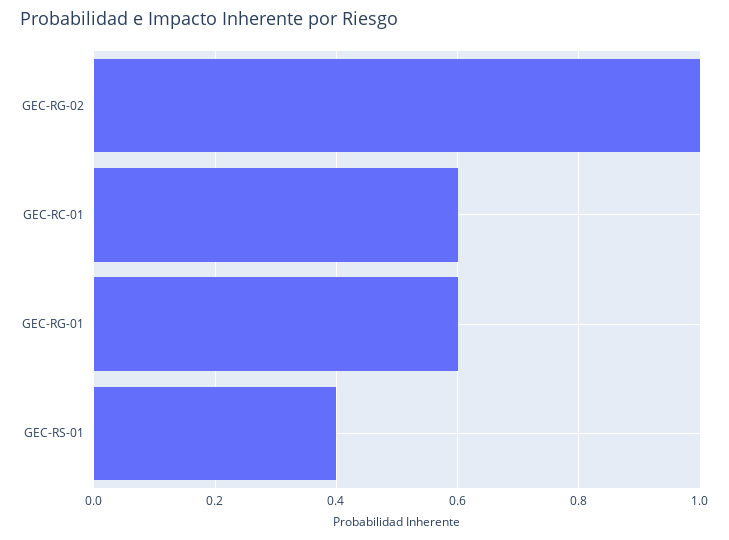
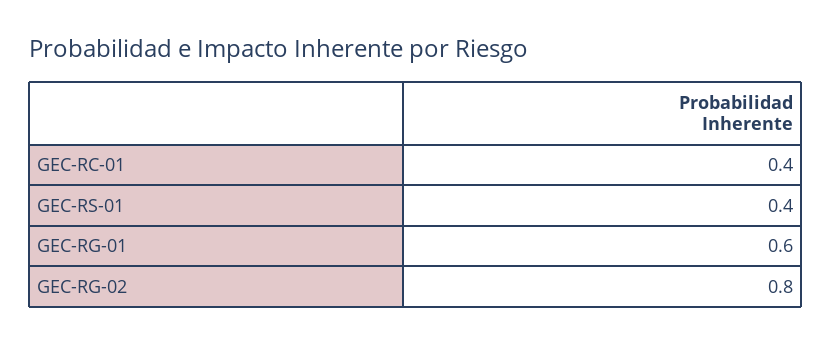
GEC-RG-02: 1 -> 0.8
GEC-RC-01: 0.6 -> 0.4

